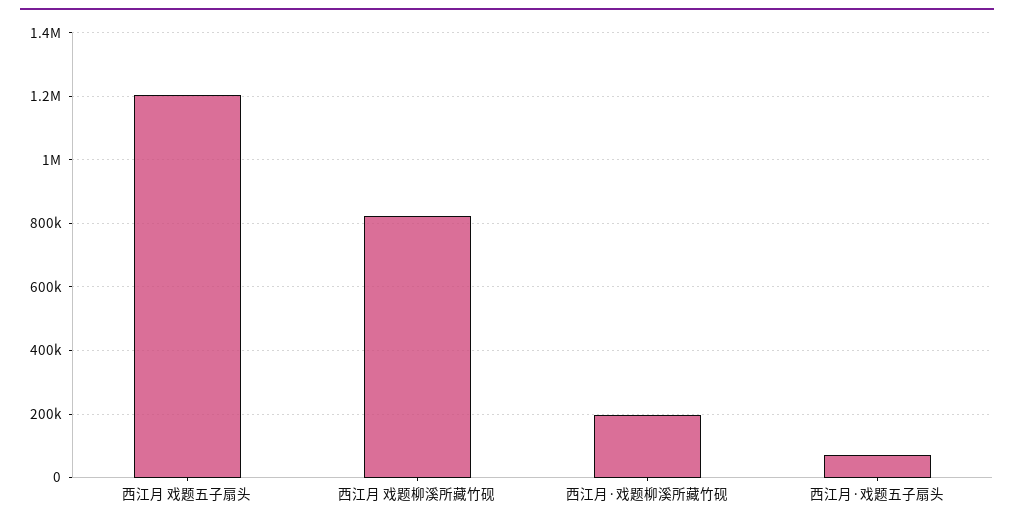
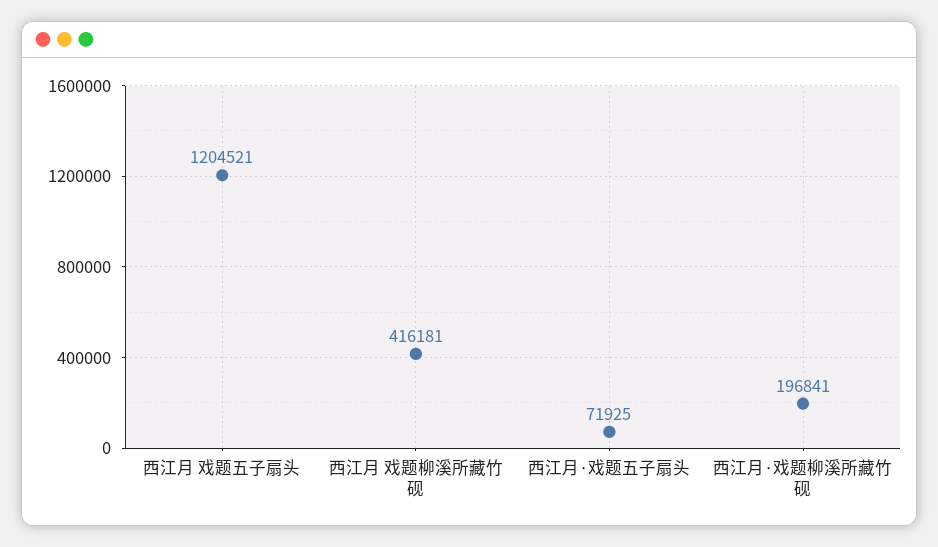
西江月 戏题柳溪所藏竹砚: 820000 -> 416181

